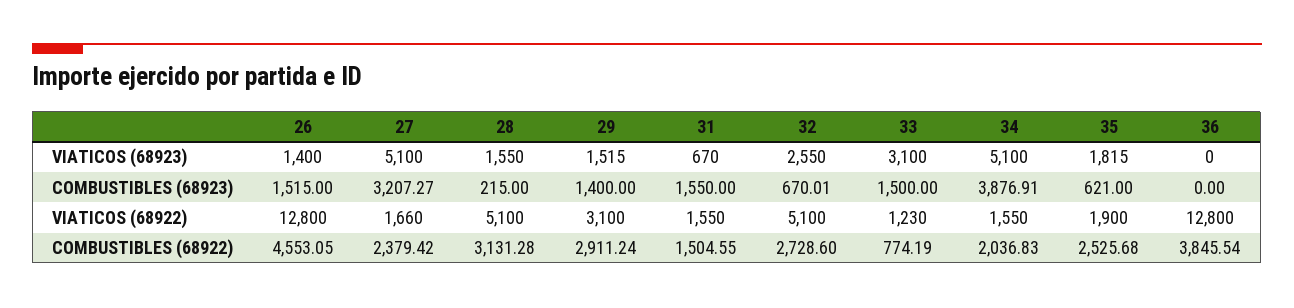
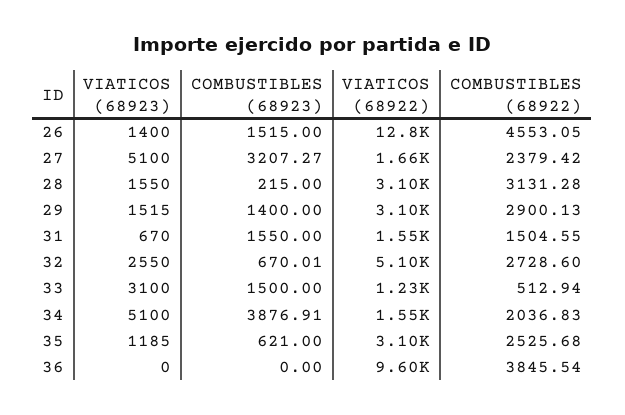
35, VIATICOS (68923): 1815 -> 1185
28, VIATICOS (68922): 5100 -> 3100
35, VIATICOS (68922): 1900 -> 3100
36, VIATICOS (68922): 12800 -> 9600
29, COMBUSTIBLES (68922): 2911.24 -> 2900.13
33, COMBUSTIBLES (68922): 774.19 -> 512.94

